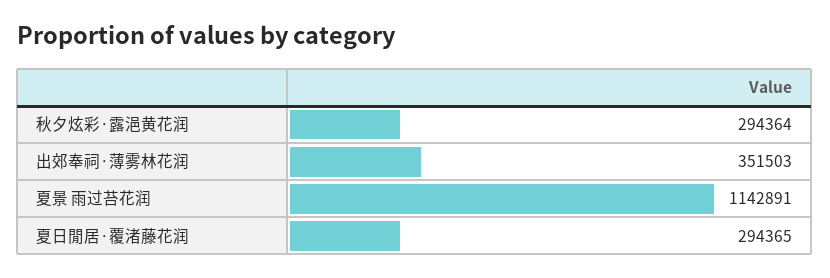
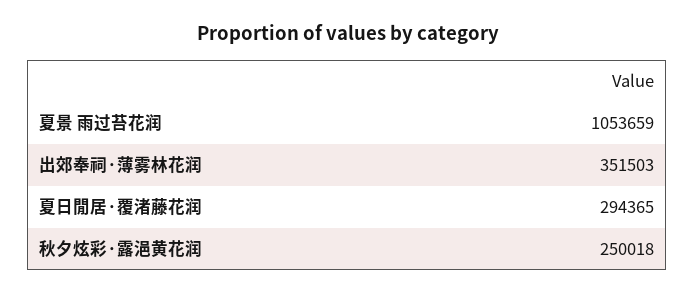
秋夕炫彩·露浥黄花润: 294364 -> 250018
夏景 雨过苔花润: 1142891 -> 1053659

